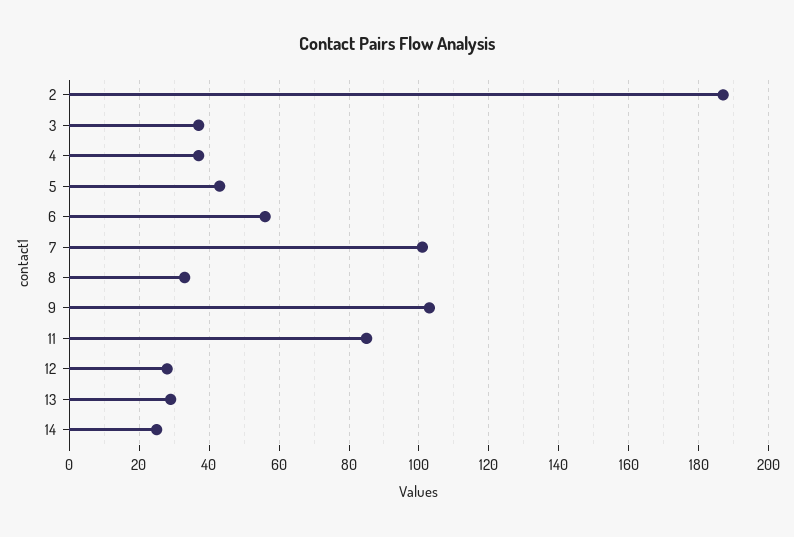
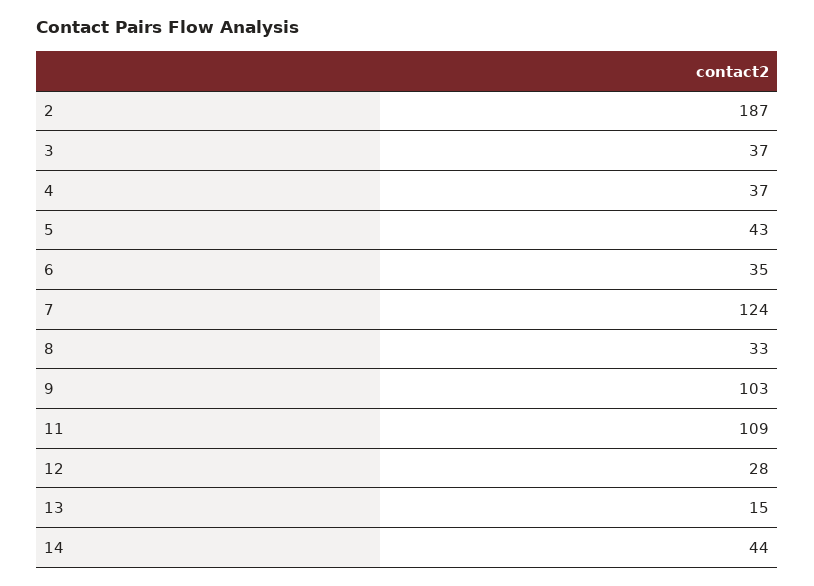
6: 55 -> 35
7: 100 -> 124
11: 85 -> 109
13: 30 -> 15
14: 25 -> 44

